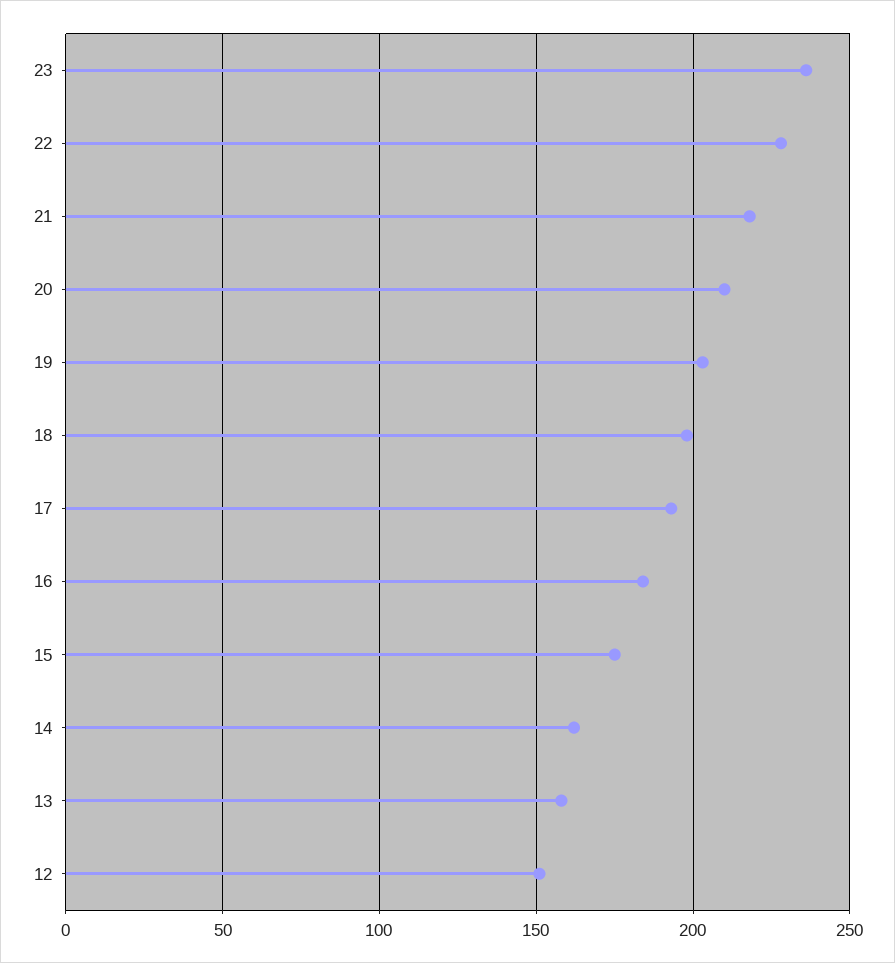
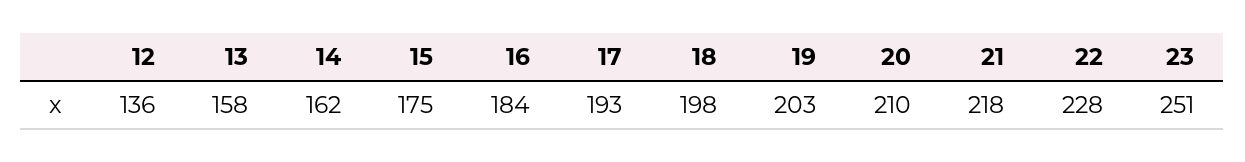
23: 235 -> 251
12: 150 -> 136

